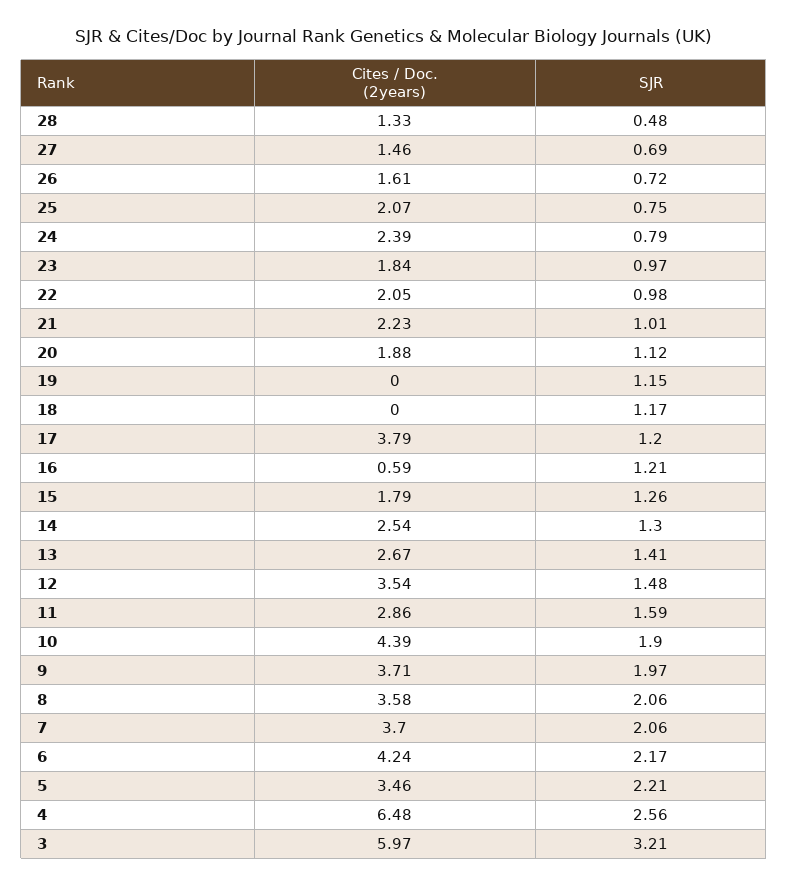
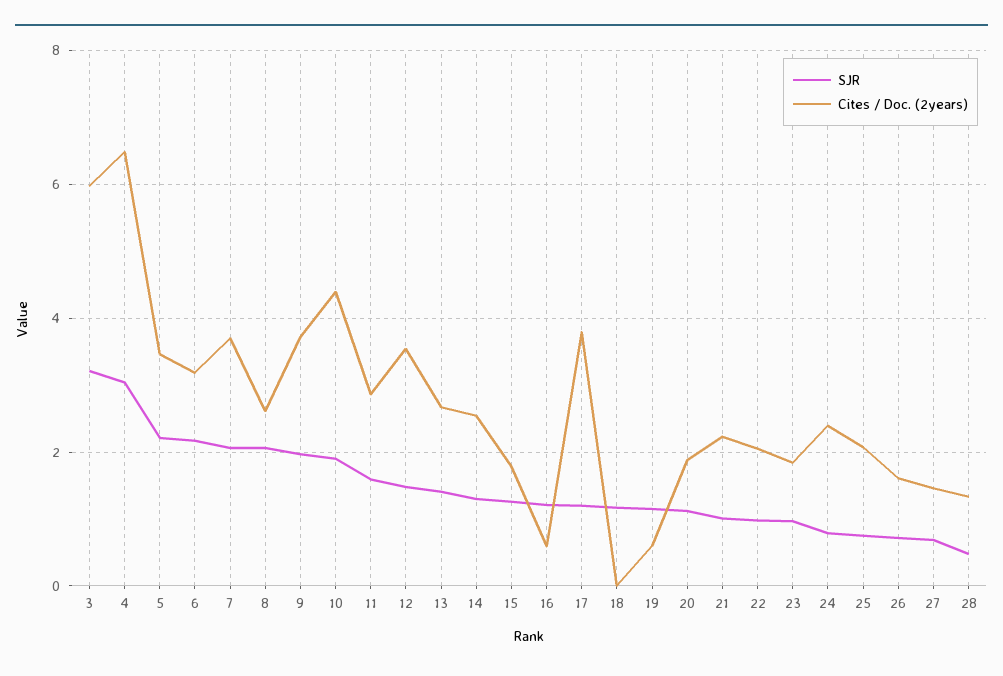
Cites / Doc. (2years), 19: 0 -> 0.6
Cites / Doc. (2years), 8: 3.58 -> 2.6
Cites / Doc. (2years), 6: 4.24 -> 3.2
SJR, 4: 2.56 -> 3

